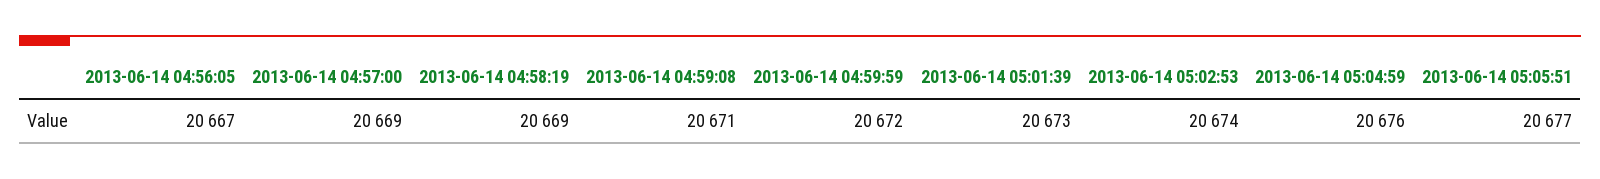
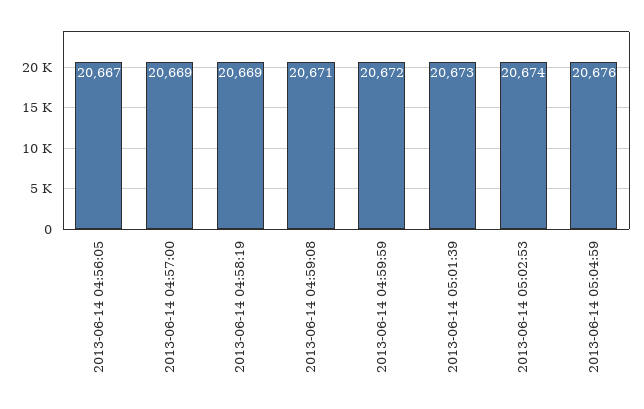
2013-06-14 05:05:51: 20677 -> none

